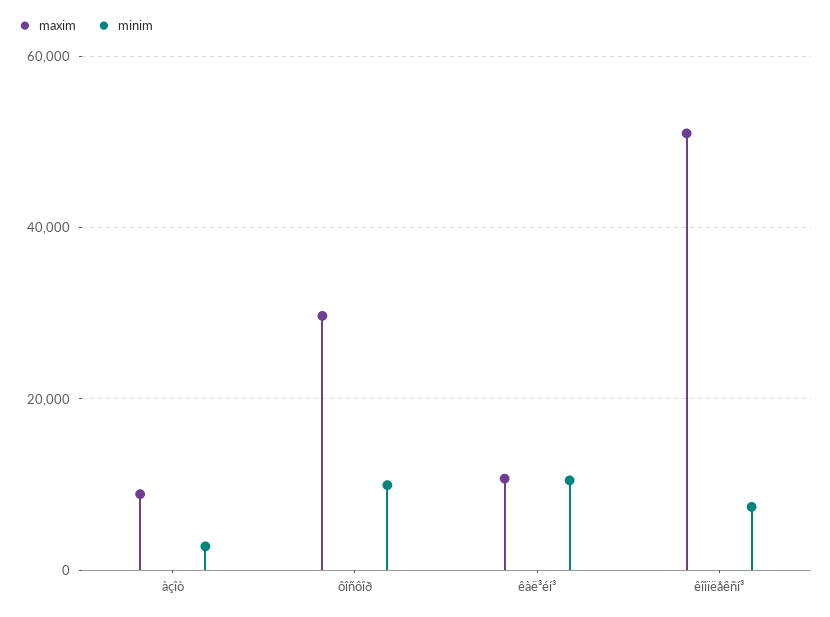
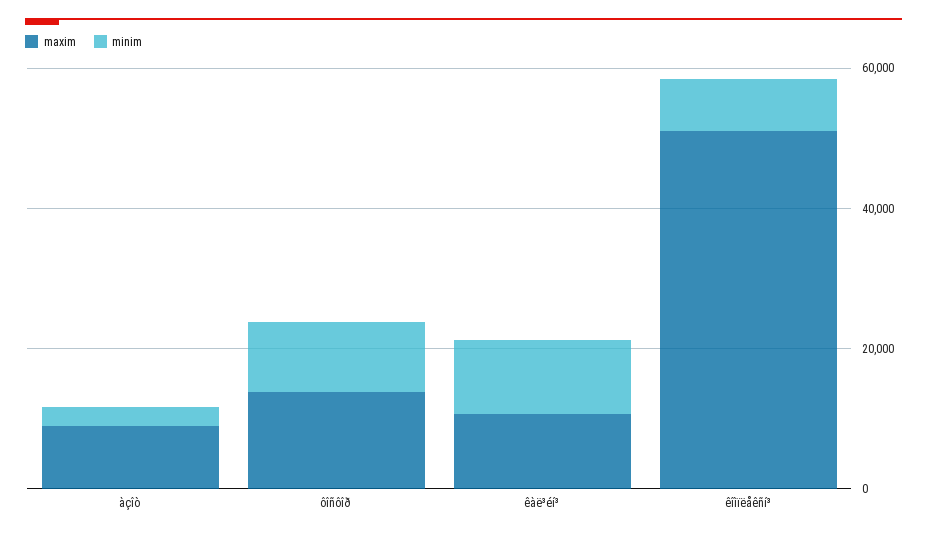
maxim, ôîñôîð: 30000 -> 15000

